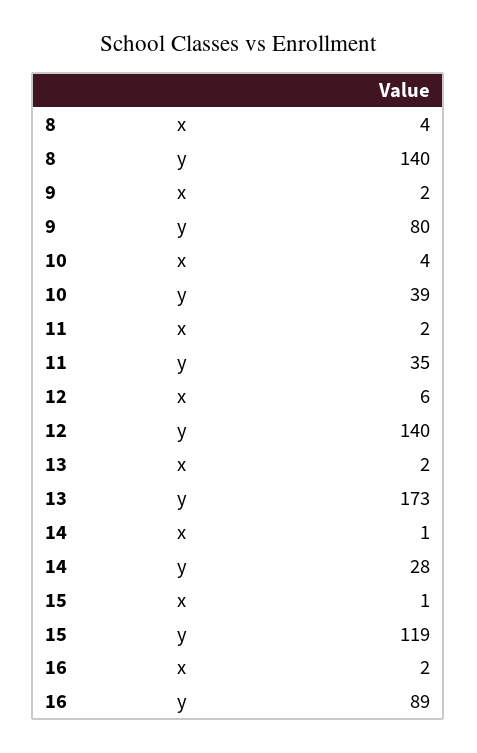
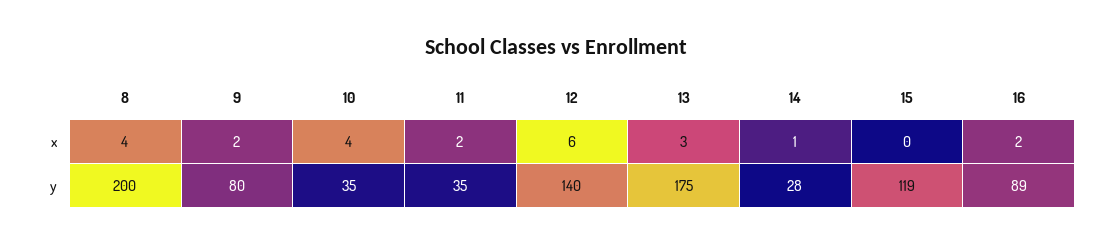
8, y: 140 -> 200
10, y: 39 -> 35
13, x: 2 -> 3
13, y: 173 -> 175
15, x: 1 -> 0

